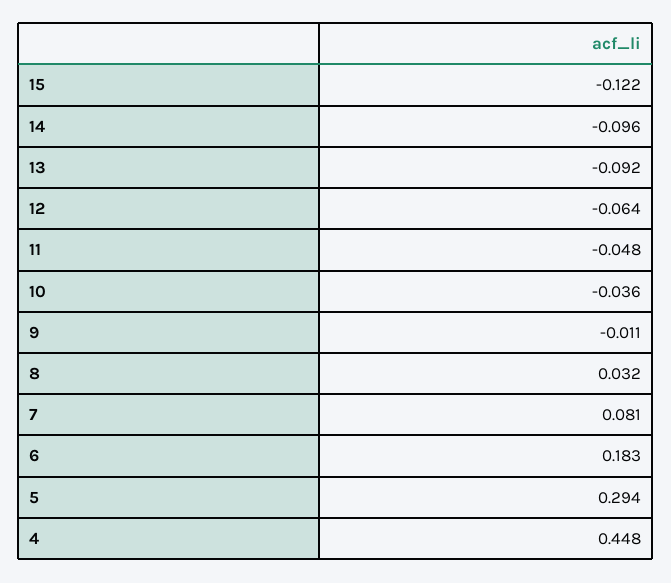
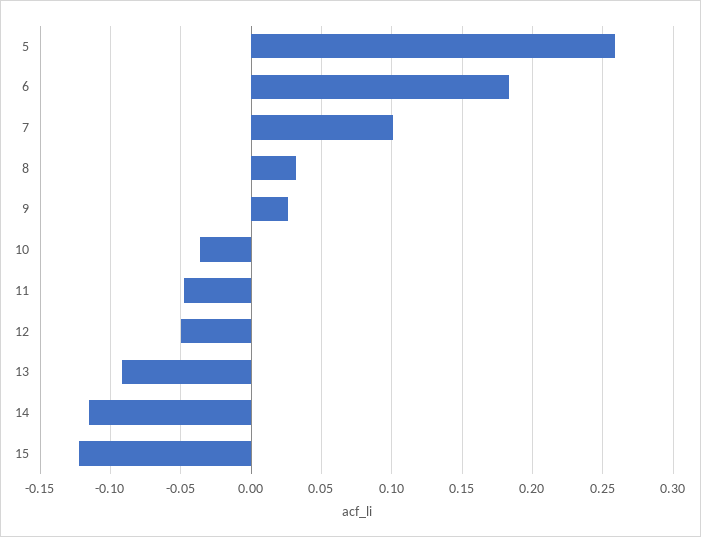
14: -0.096 -> -0.115
12: -0.064 -> -0.05
9: -0.011 -> 0.025
7: 0.081 -> 0.1
5: 0.294 -> 0.26
4: 0.448 -> none

